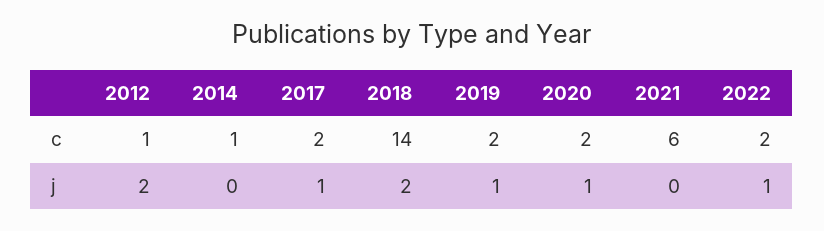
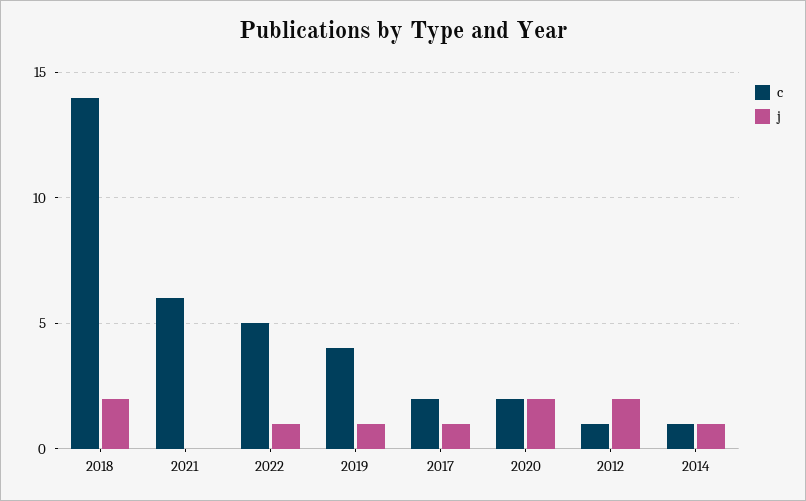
c, 2019: 2 -> 4
c, 2022: 2 -> 5
j, 2014: 0 -> 1
j, 2020: 1 -> 2

